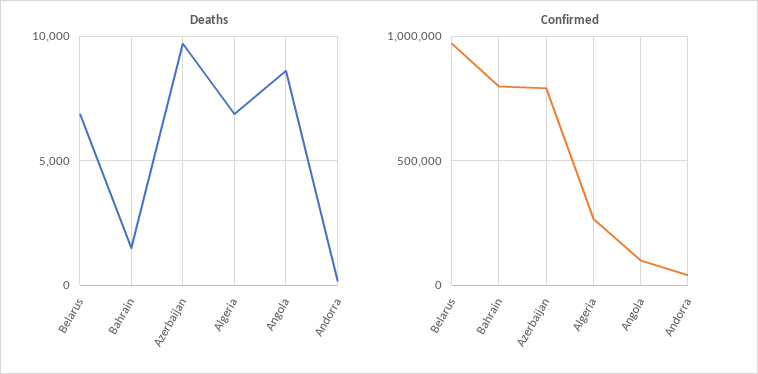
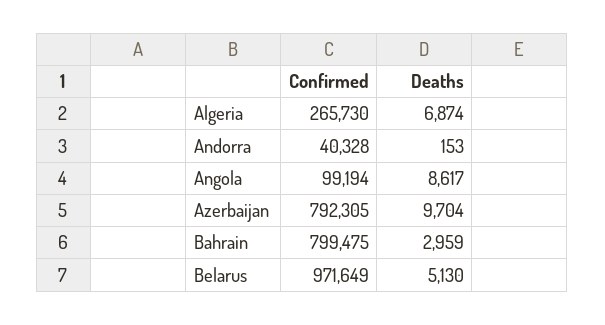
Deaths, Belarus: 7000 -> 5130
Deaths, Bahrain: 1500 -> 2959

